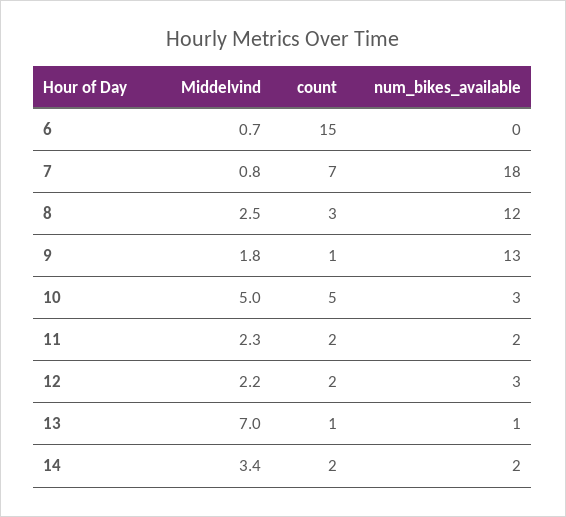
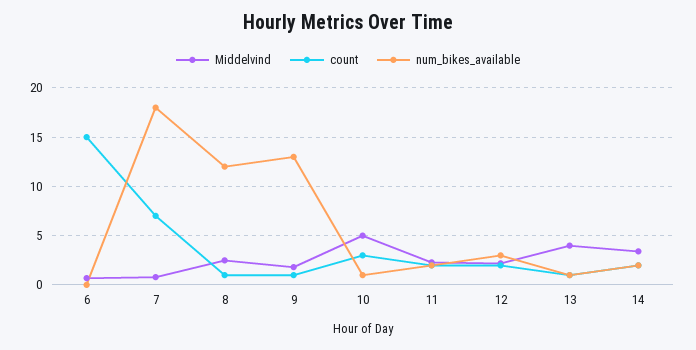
count, 8: 3 -> 1
count, 10: 5 -> 3
num_bikes_available, 10: 3 -> 1
Middelvind, 13: 7 -> 4

